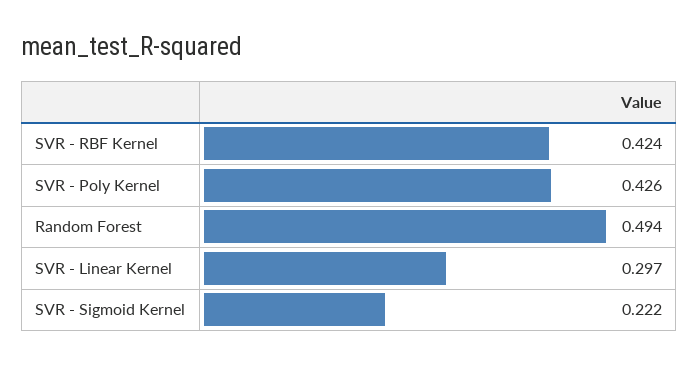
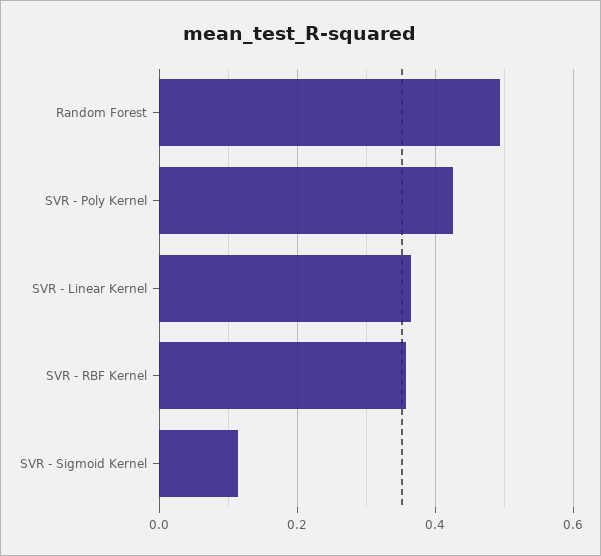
SVR - RBF Kernel: 0.424 -> 0.36
SVR - Linear Kernel: 0.297 -> 0.36
SVR - Sigmoid Kernel: 0.222 -> 0.12

